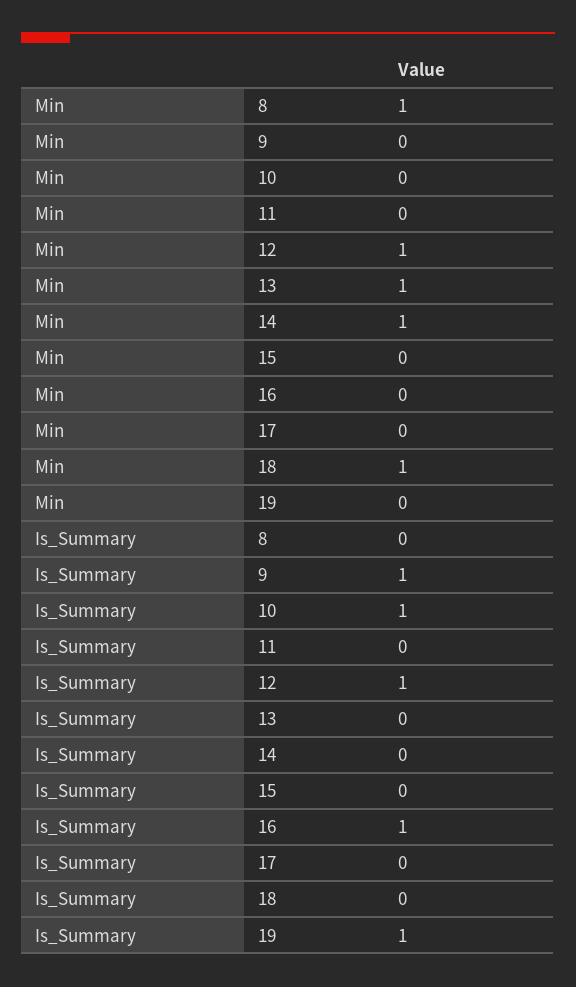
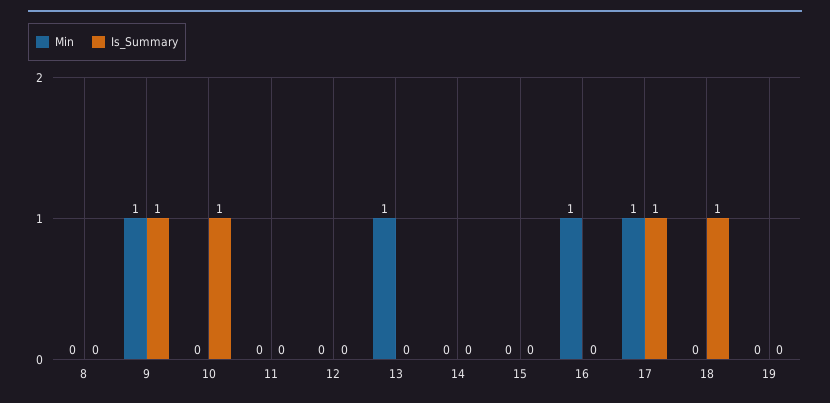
Min, 8: 1 -> 0
Min, 9: 0 -> 1
Min, 12: 1 -> 0
Min, 14: 1 -> 0
Min, 16: 0 -> 1
Min, 17: 0 -> 1
Min, 18: 1 -> 0
Is_Summary, 12: 1 -> 0
Is_Summary, 16: 1 -> 0
Is_Summary, 17: 0 -> 1
Is_Summary, 18: 0 -> 1
Is_Summary, 19: 1 -> 0

